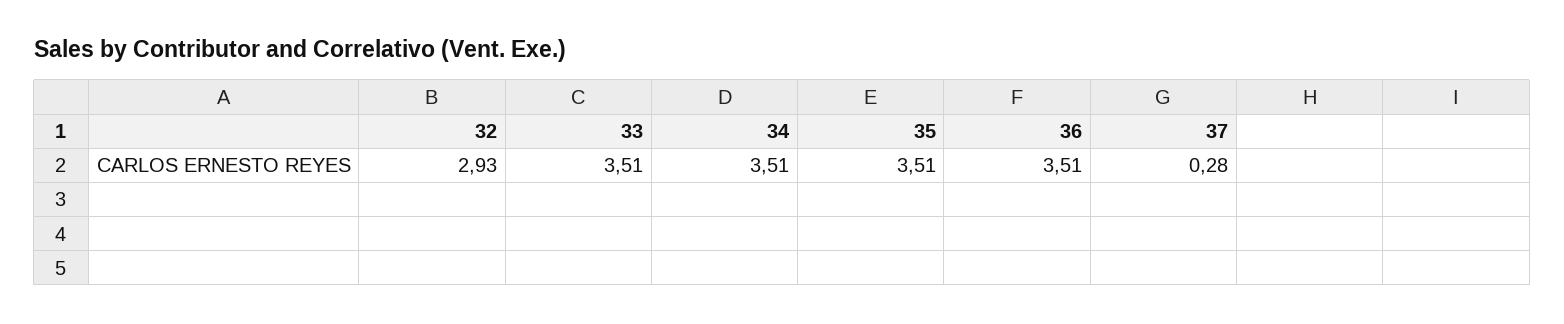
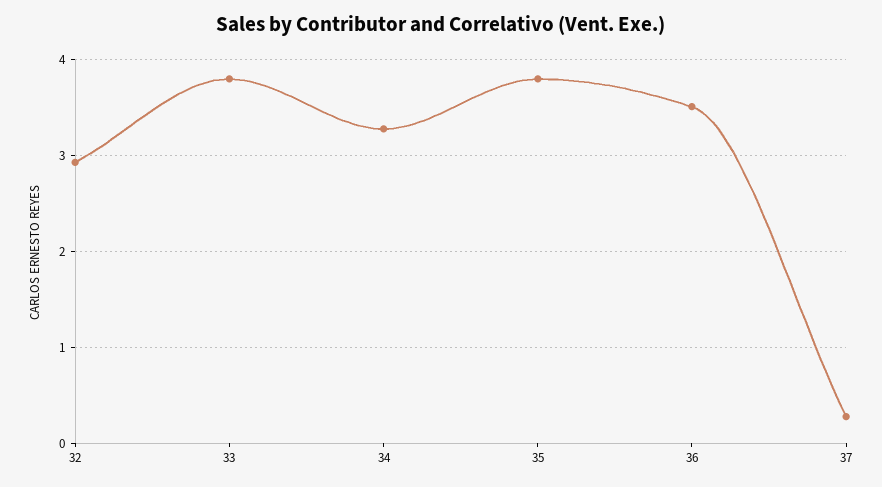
33: 3.51 -> 3.8
34: 3.51 -> 3.3
35: 3.51 -> 3.8

